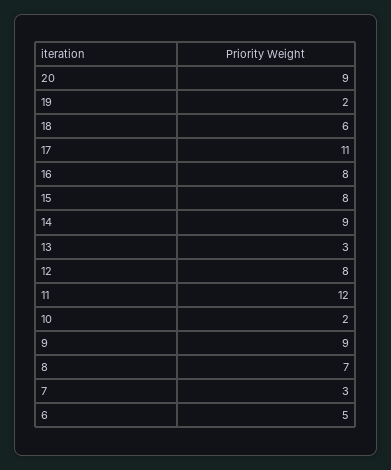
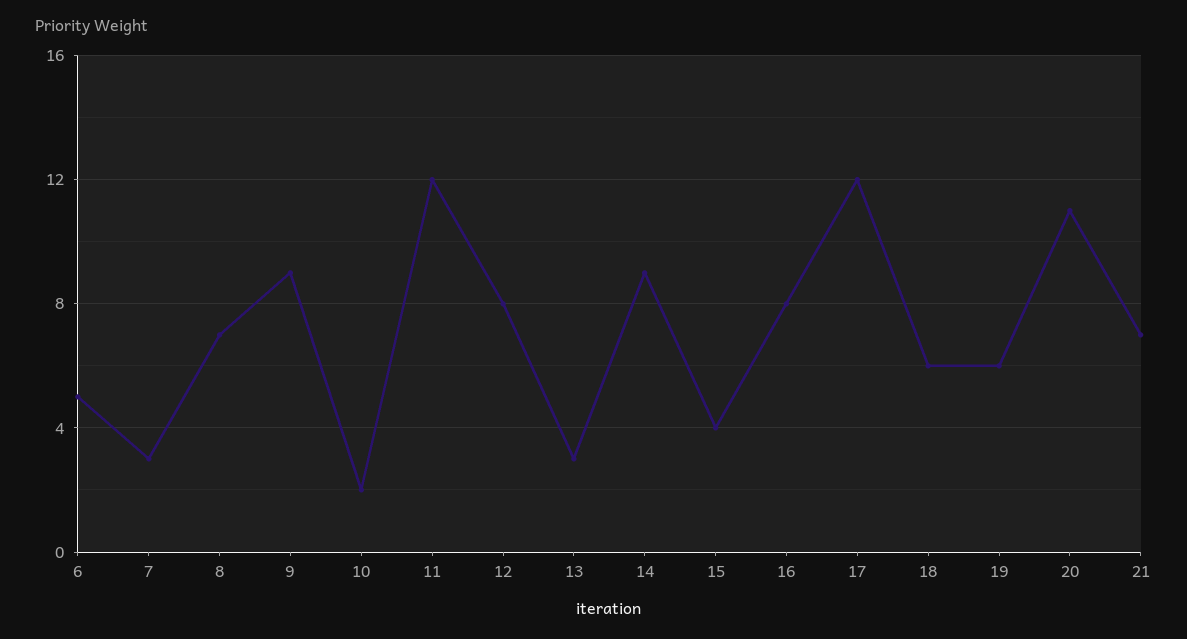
20: 9 -> 11
19: 2 -> 6
17: 11 -> 12
15: 8 -> 4
21: none -> 7

